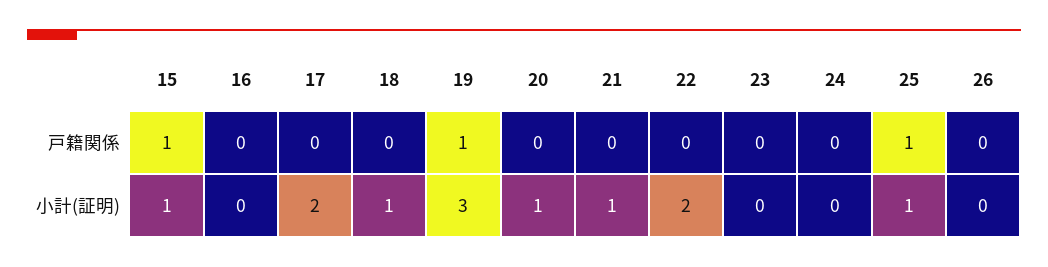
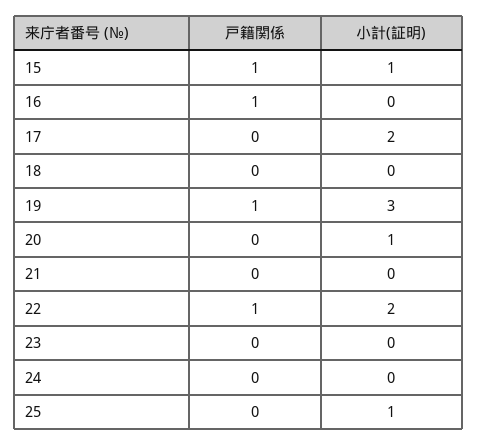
16, 戸籍関係: 0 -> 1
22, 戸籍関係: 0 -> 1
25, 戸籍関係: 1 -> 0
26, 戸籍関係: 0 -> none
18, 小計(証明): 1 -> 0
21, 小計(証明): 1 -> 0
26, 小計(証明): 0 -> none

